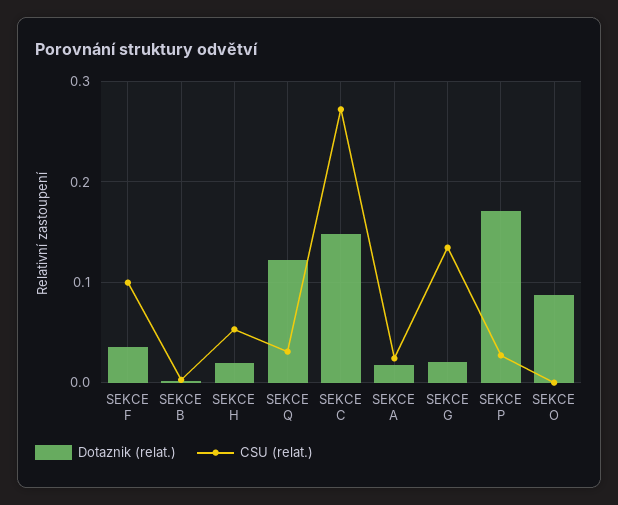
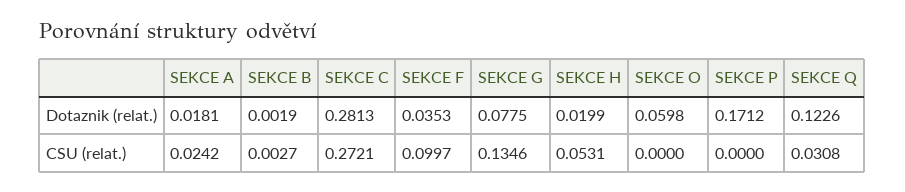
Dotaznik (relat.), SEKCE C: 0.15 -> 0.2813
Dotaznik (relat.), SEKCE G: 0.02 -> 0.0775
CSU (relat.), SEKCE P: 0.03 -> 0
Dotaznik (relat.), SEKCE O: 0.09 -> 0.0598

